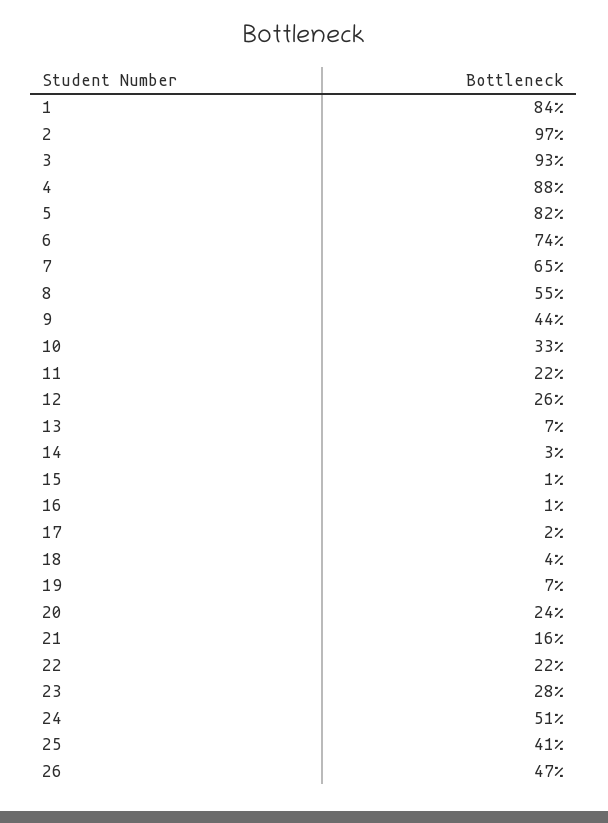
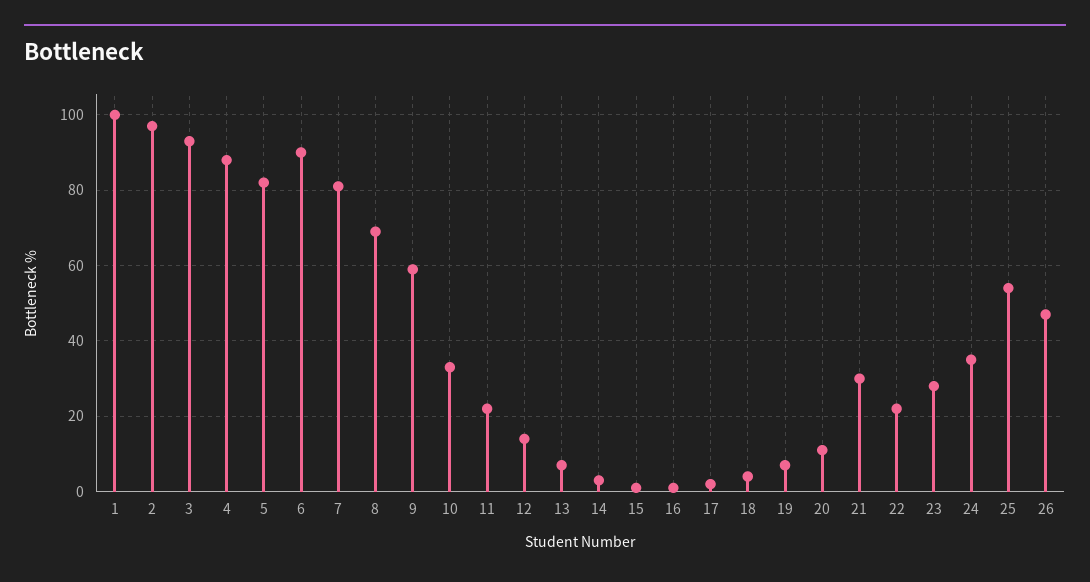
1: 84 -> 100
6: 74 -> 90
7: 65 -> 80
8: 55 -> 70
9: 44 -> 60
12: 26 -> 15
20: 24 -> 10
21: 16 -> 30
24: 51 -> 35
25: 41 -> 55

